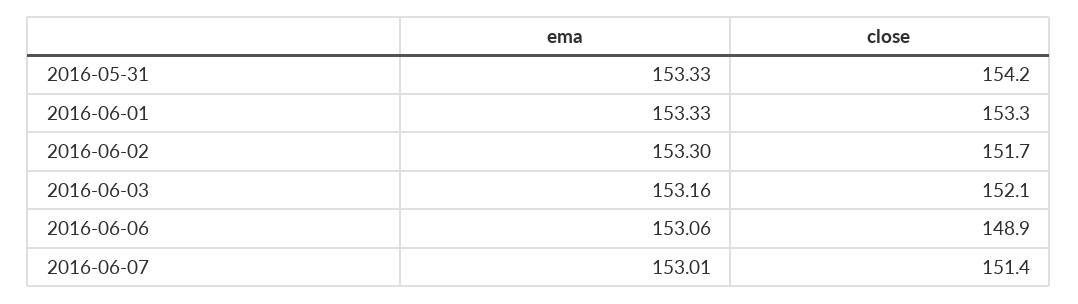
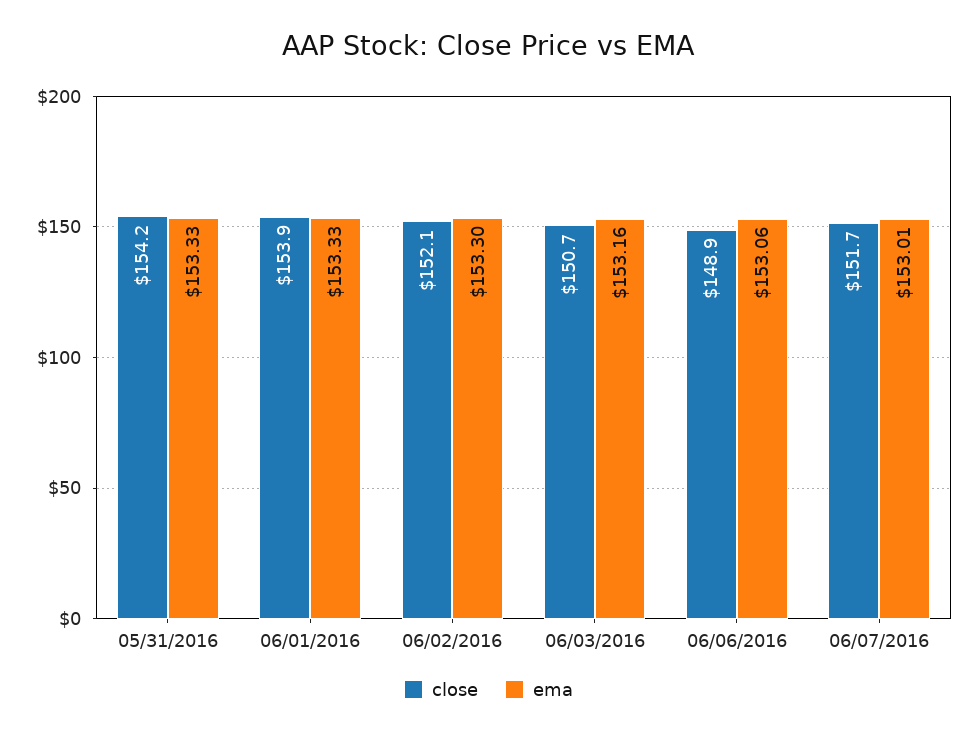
close, 2016-06-01: 153.3 -> 153.9
close, 2016-06-02: 151.7 -> 152.1
close, 2016-06-03: 152.1 -> 150.7
close, 2016-06-07: 151.4 -> 151.7

